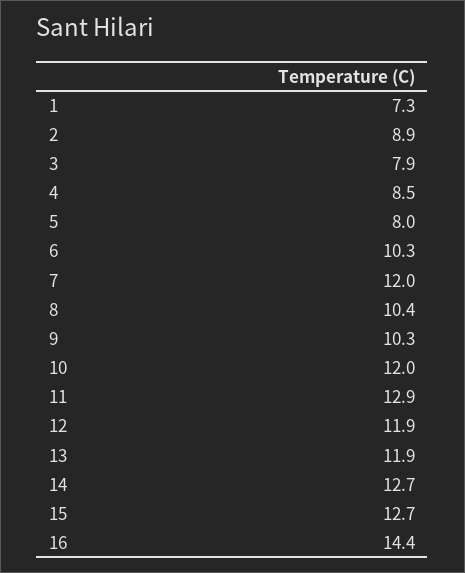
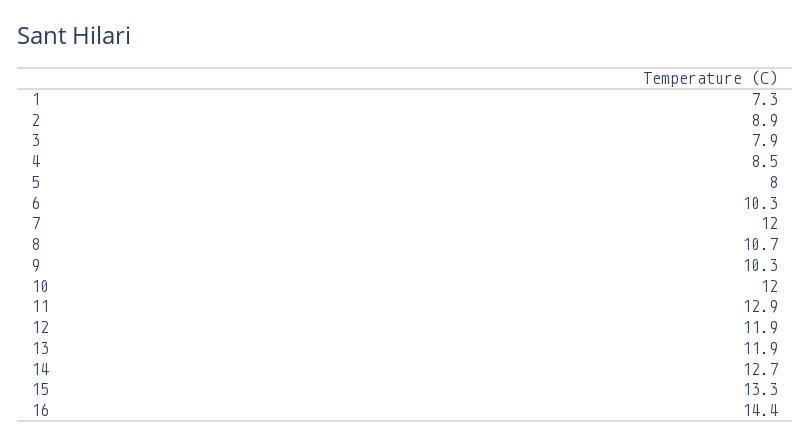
8: 10.4 -> 10.7
15: 12.7 -> 13.3

